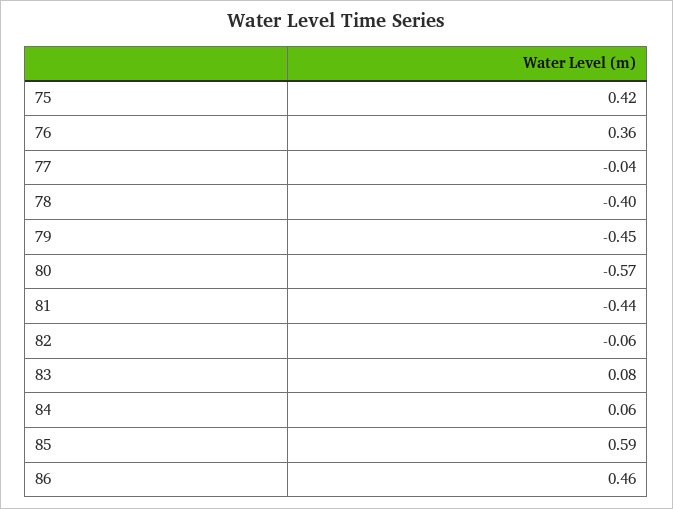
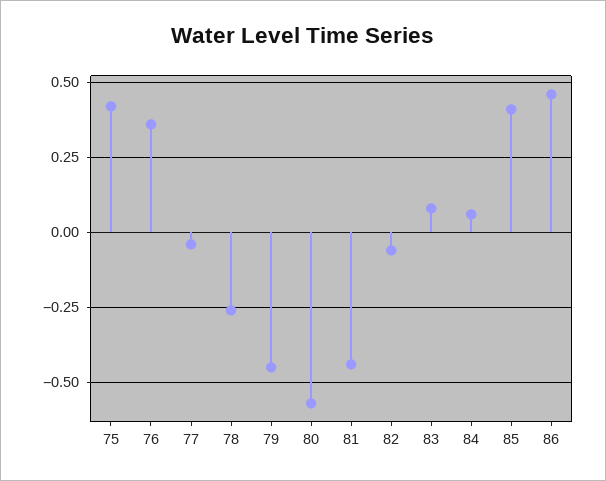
78: -0.4 -> -0.25
85: 0.59 -> 0.4

